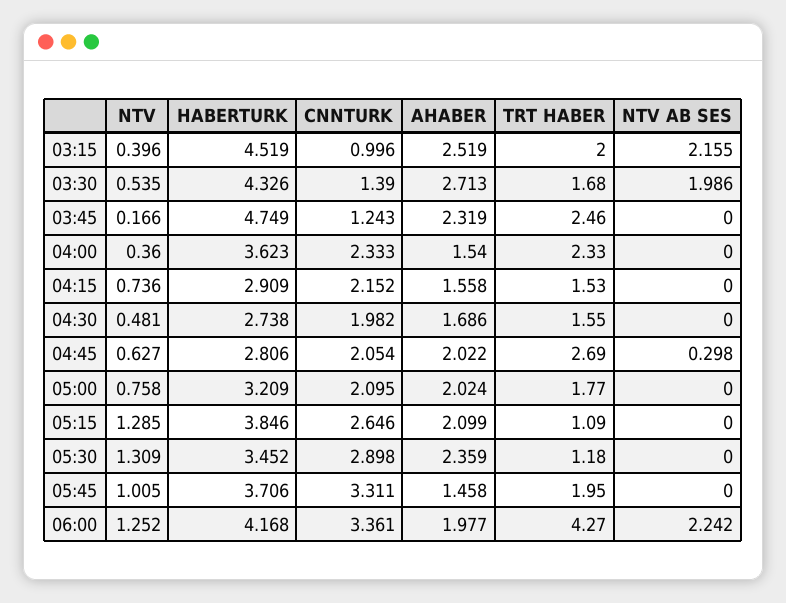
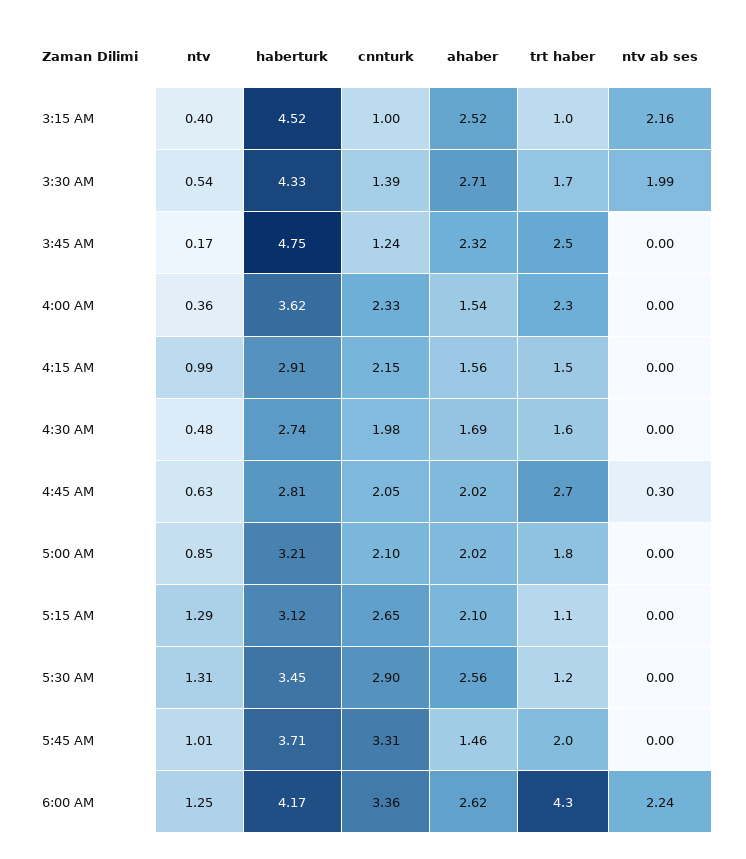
TRT HABER, 03:15: 2 -> 1
NTV, 04:15: 0.736 -> 0.99
NTV, 05:00: 0.758 -> 0.85
HABERTURK, 05:15: 3.846 -> 3.12
AHABER, 05:30: 2.359 -> 2.56
AHABER, 06:00: 1.977 -> 2.62

